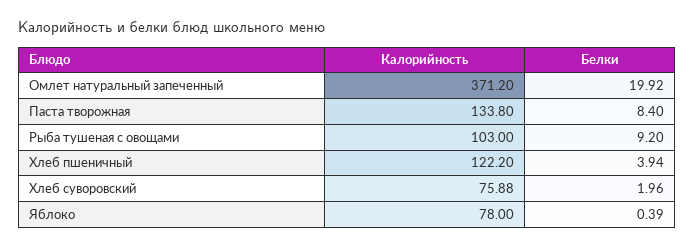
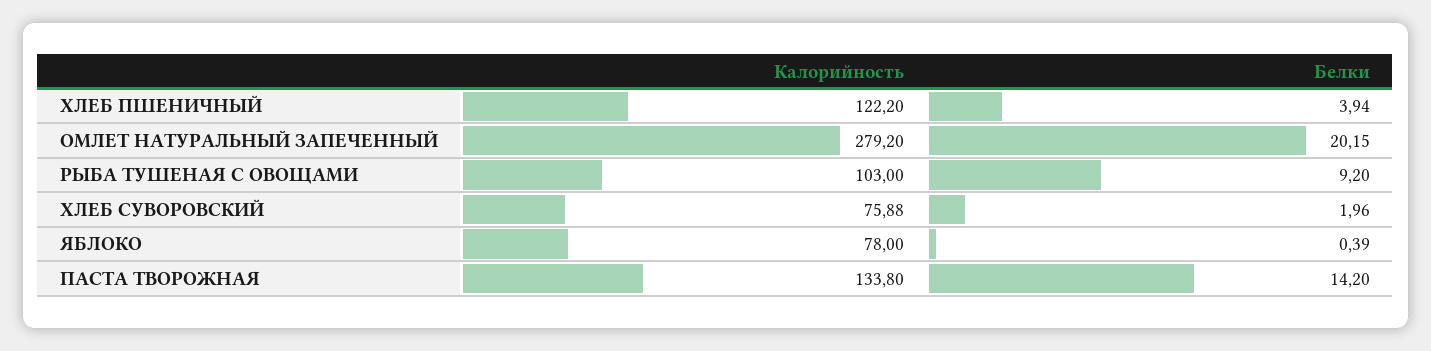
Калорийность, Омлет натуральный запеченный: 371.2 -> 279.2
Белки, Омлет натуральный запеченный: 19.92 -> 20.15
Белки, Паста творожная: 8.4 -> 14.2

